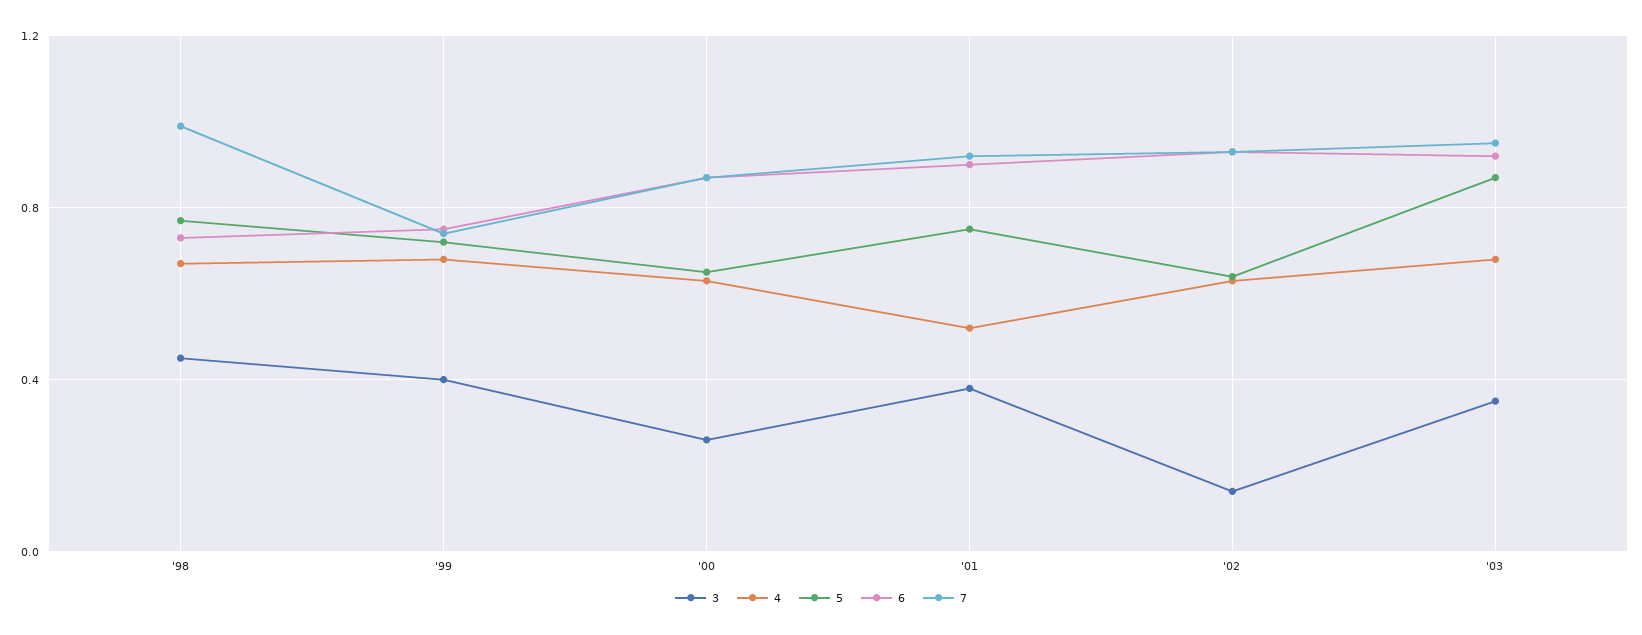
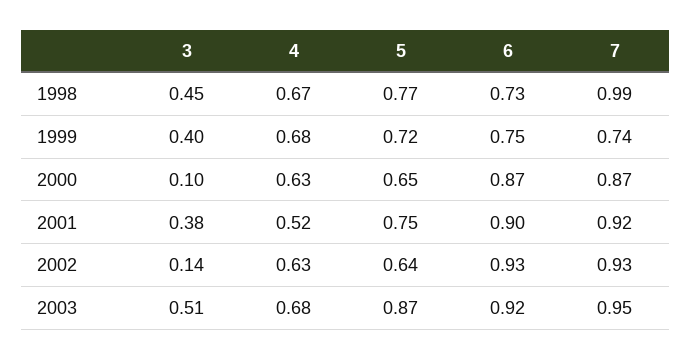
3, '00: 0.25 -> 0.1
3, '03: 0.35 -> 0.51

